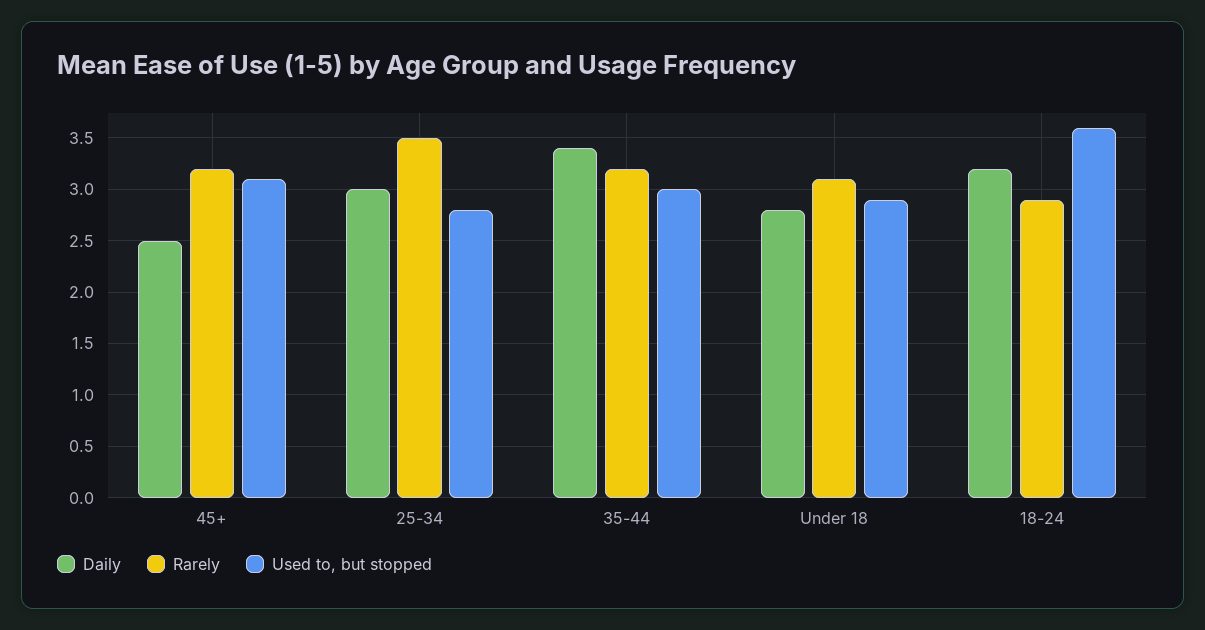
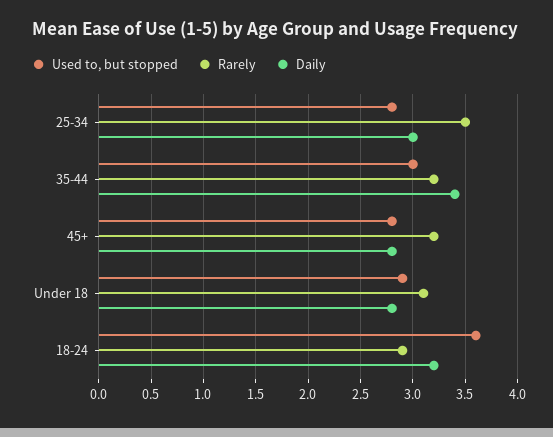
Daily, 45+: 2.5 -> 2.8
Used to, but stopped, 45+: 3.1 -> 2.8

